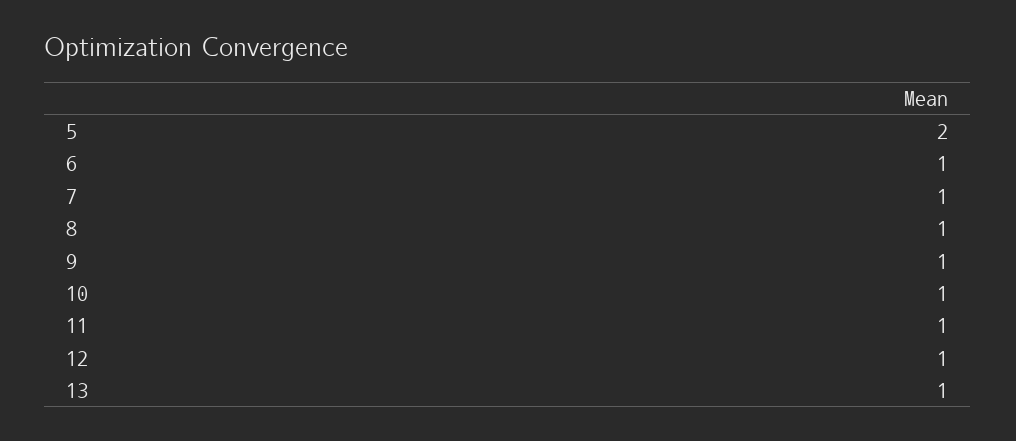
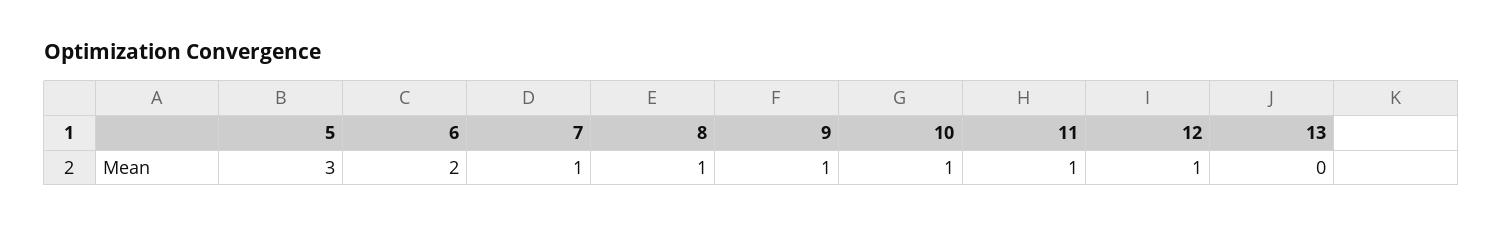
5: 2 -> 3
6: 1 -> 2
13: 1 -> 0

